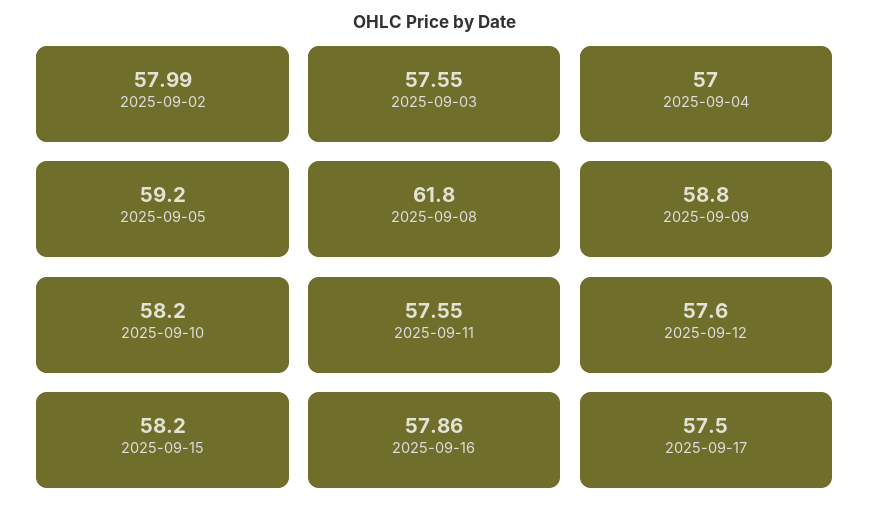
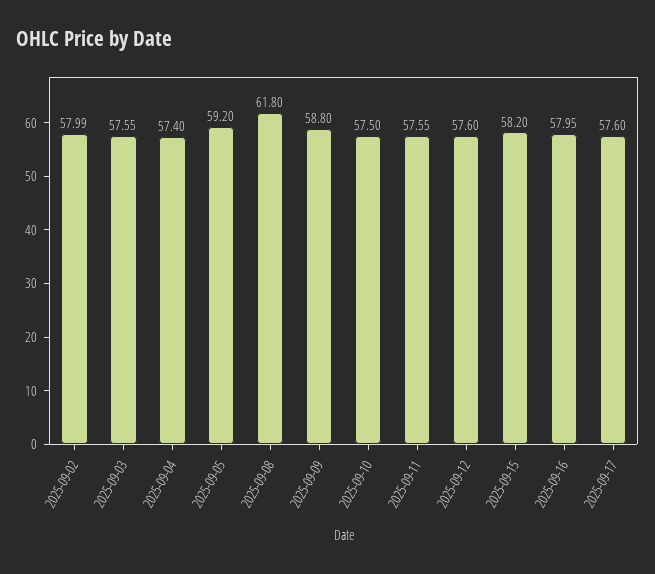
2025-09-04: 57 -> 57.4
2025-09-10: 58.2 -> 57.5
2025-09-16: 57.86 -> 57.95
2025-09-17: 57.5 -> 57.6

